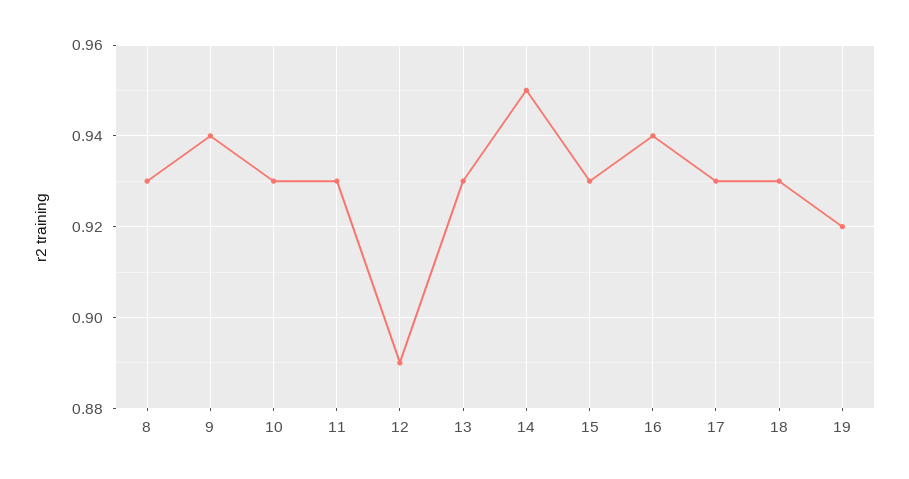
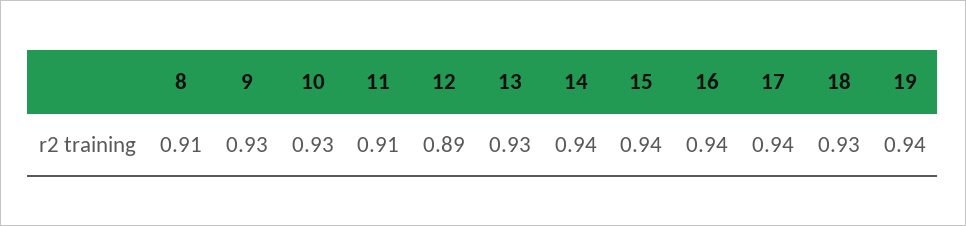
8: 0.93 -> 0.91
9: 0.94 -> 0.93
11: 0.93 -> 0.91
14: 0.95 -> 0.94
15: 0.93 -> 0.94
17: 0.93 -> 0.94
19: 0.92 -> 0.94

